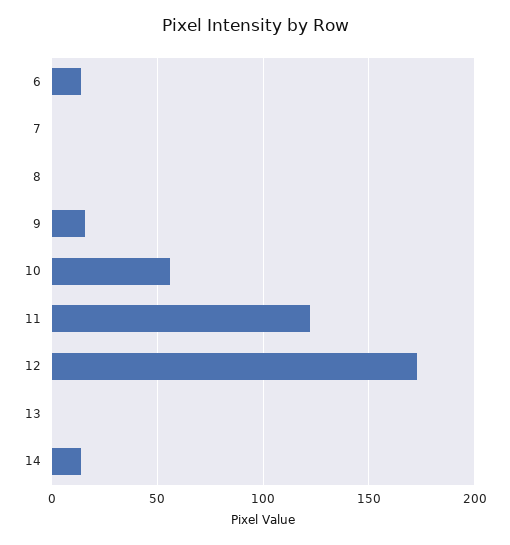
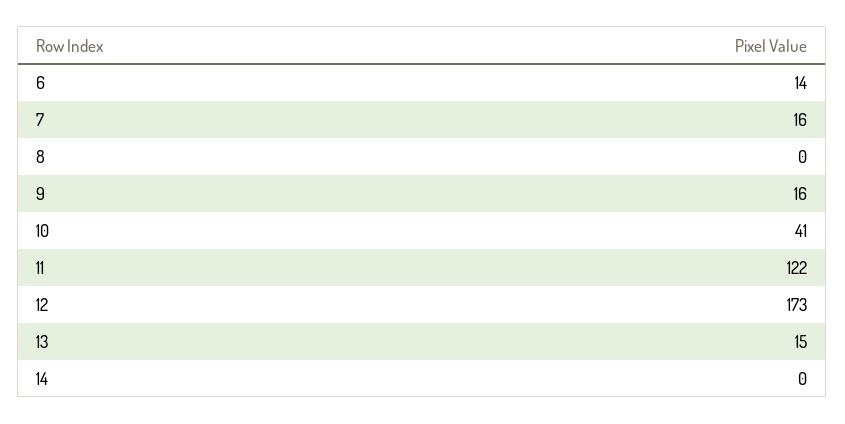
7: 0 -> 16
10: 55 -> 41
13: 0 -> 15
14: 15 -> 0

